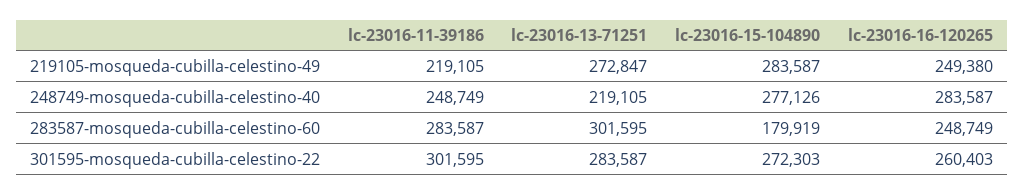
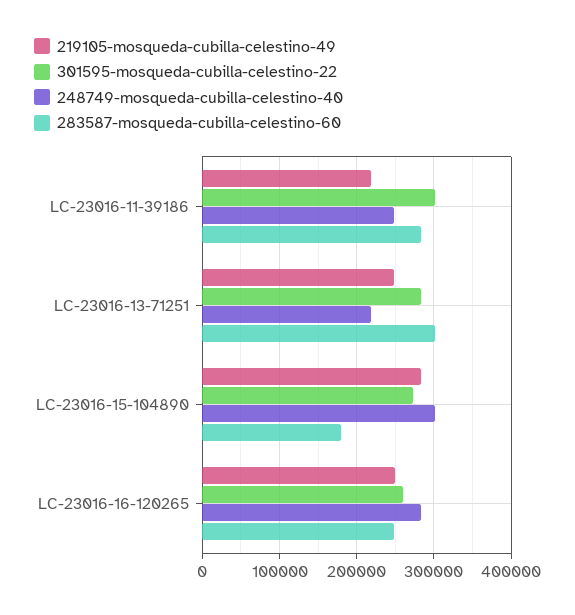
219105-mosqueda-cubilla-celestino-49, lc-23016-13-71251: 272847 -> 250000
248749-mosqueda-cubilla-celestino-40, lc-23016-15-104890: 277126 -> 300000

